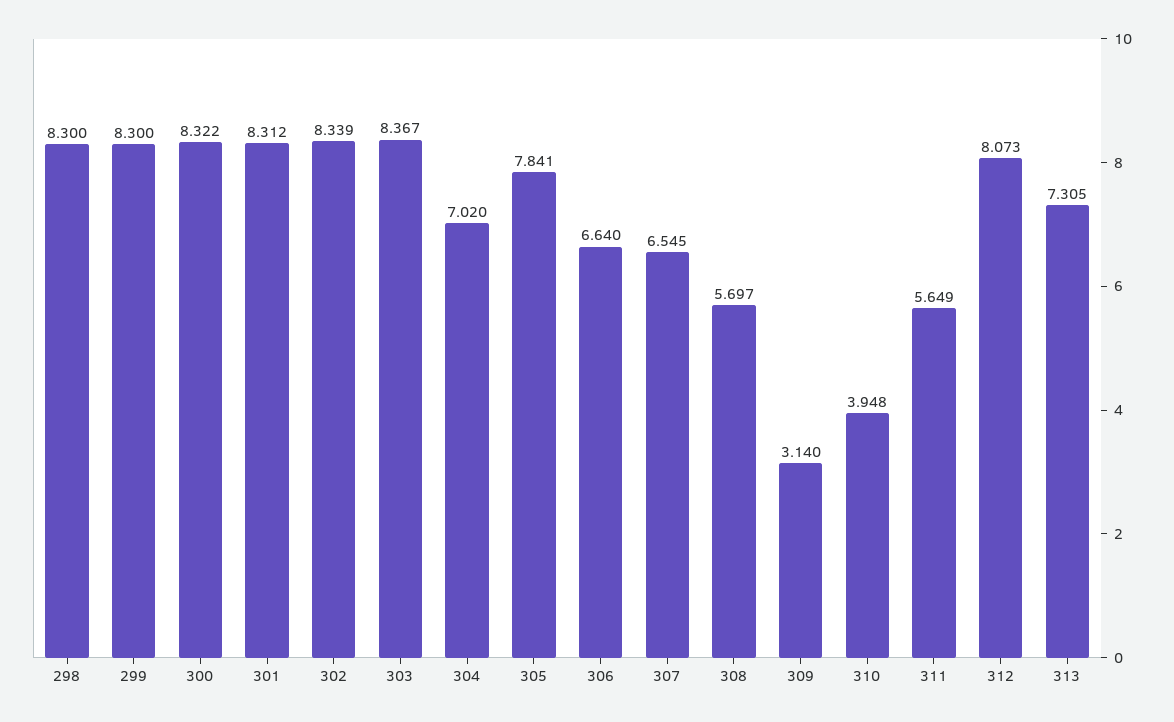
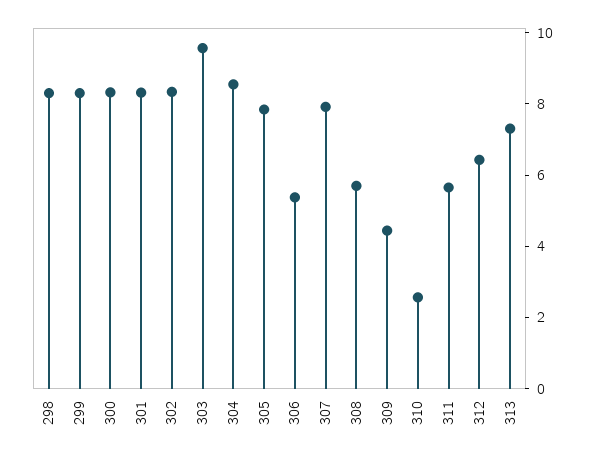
303: 8.367 -> 9.5
304: 7.02 -> 8.5
306: 6.64 -> 5.5
307: 6.545 -> 8
309: 3.14 -> 4.5
310: 3.948 -> 2.5
312: 8.073 -> 6.5

